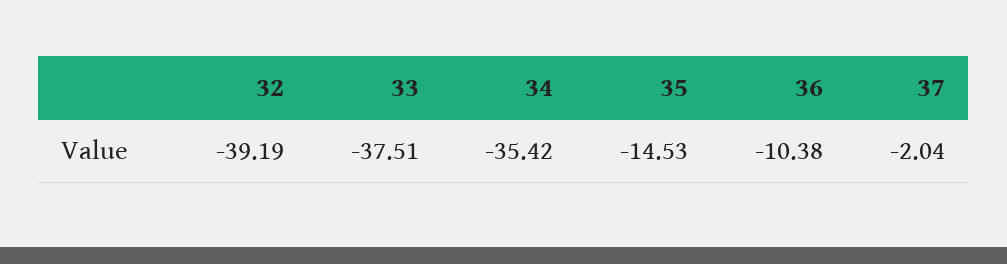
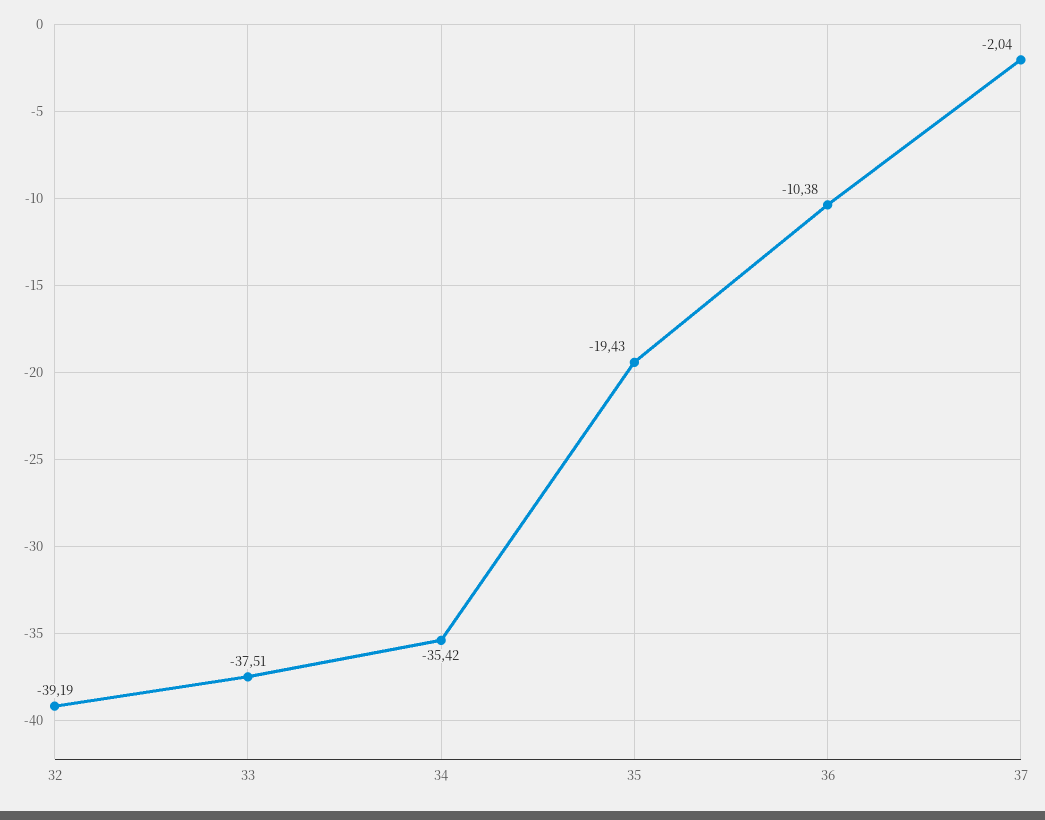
35: -14.53 -> -19.43

